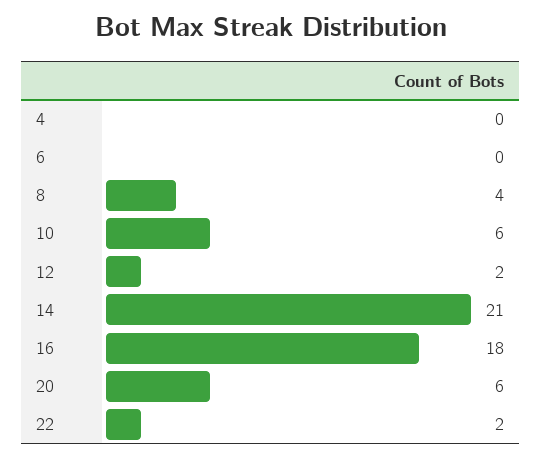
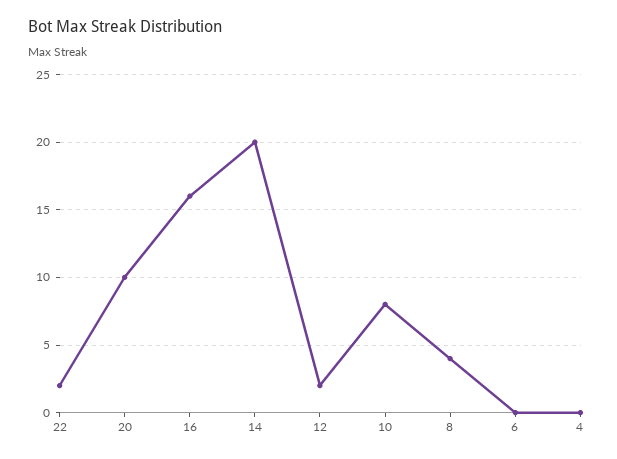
10: 6 -> 8
14: 21 -> 20
16: 18 -> 16
20: 6 -> 10

